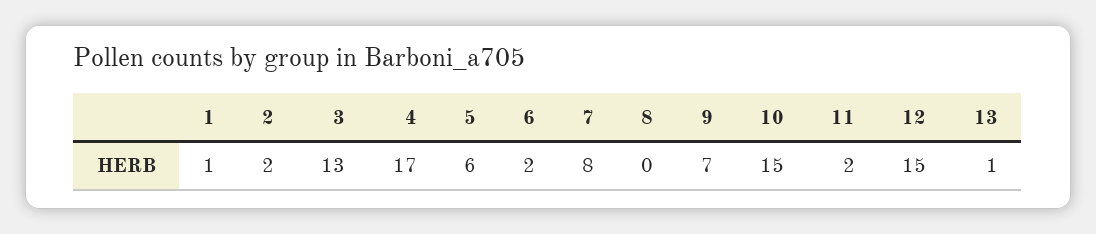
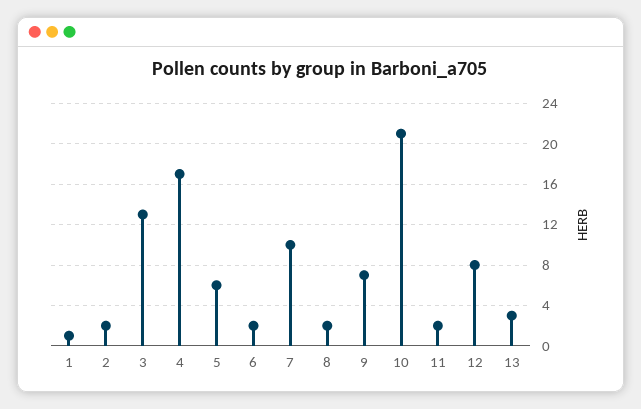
7: 8 -> 10
8: 0 -> 2
10: 15 -> 21
12: 15 -> 8
13: 1 -> 3

